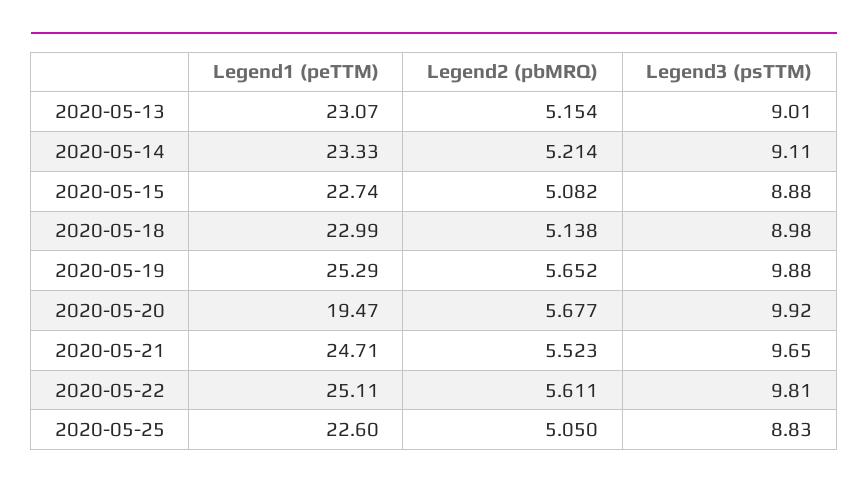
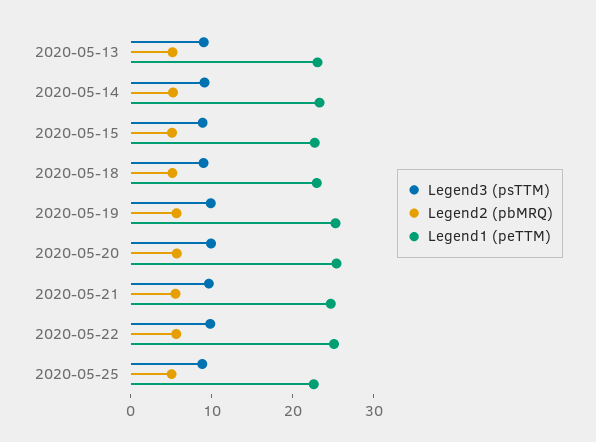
Legend1 (peTTM), 2020-05-20: 19.47 -> 26

